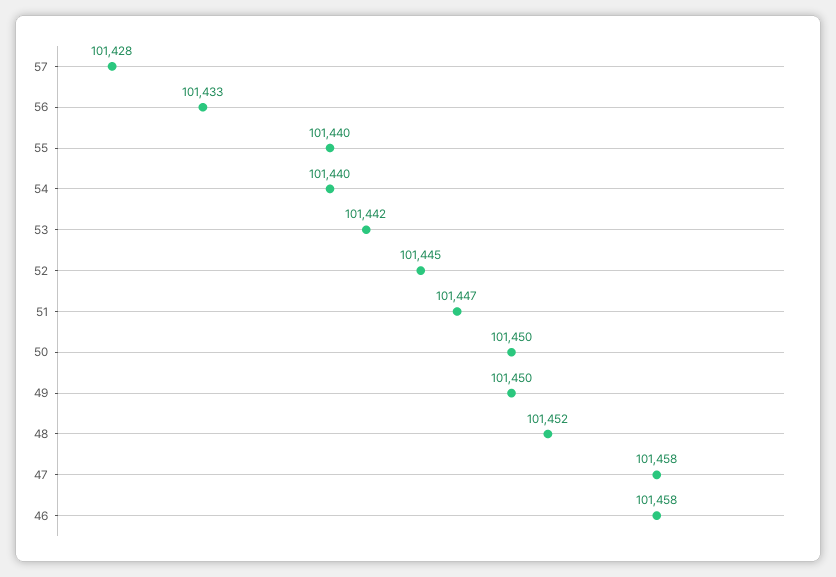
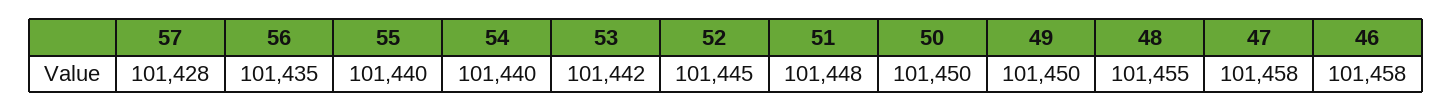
56: 101433 -> 101435
51: 101447 -> 101448
48: 101452 -> 101455

